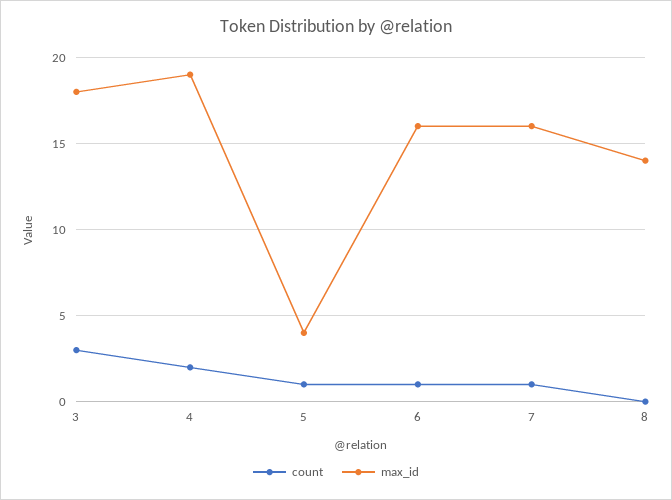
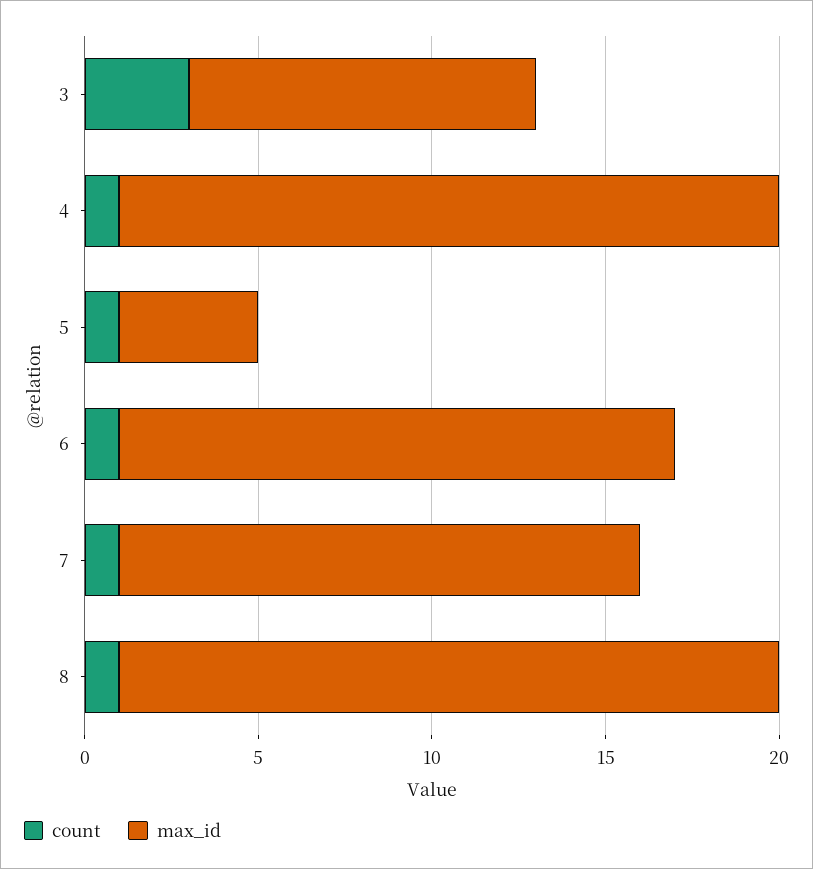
max_id, 3: 18 -> 10
count, 4: 2 -> 1
max_id, 7: 16 -> 15
count, 8: 0 -> 1
max_id, 8: 14 -> 19

